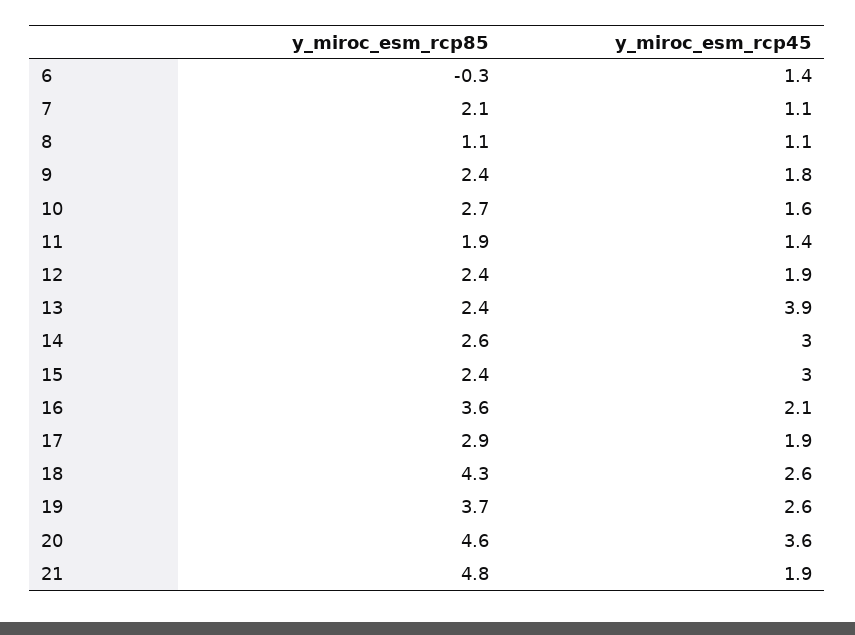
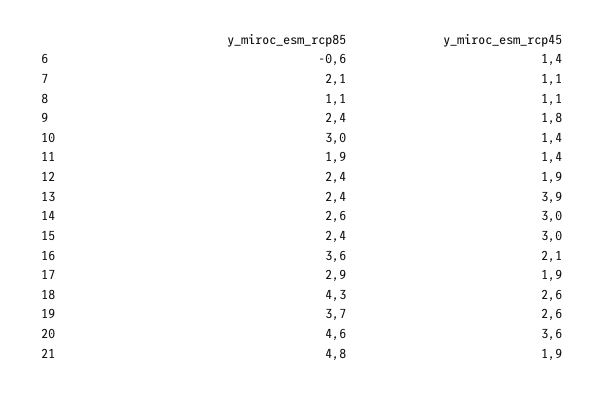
y_miroc_esm_rcp85, 6: -0.3 -> -0.6
y_miroc_esm_rcp85, 10: 2.7 -> 3
y_miroc_esm_rcp45, 10: 1.6 -> 1.4

